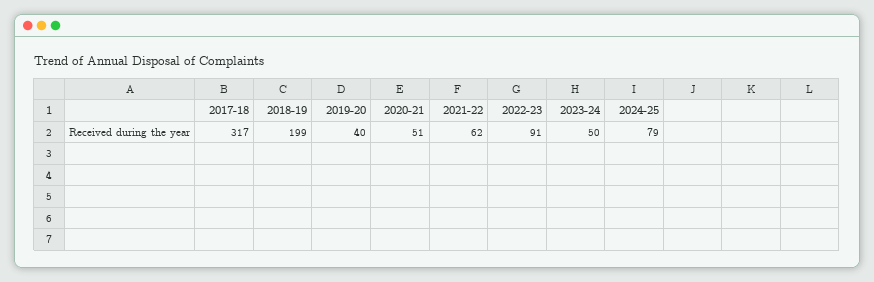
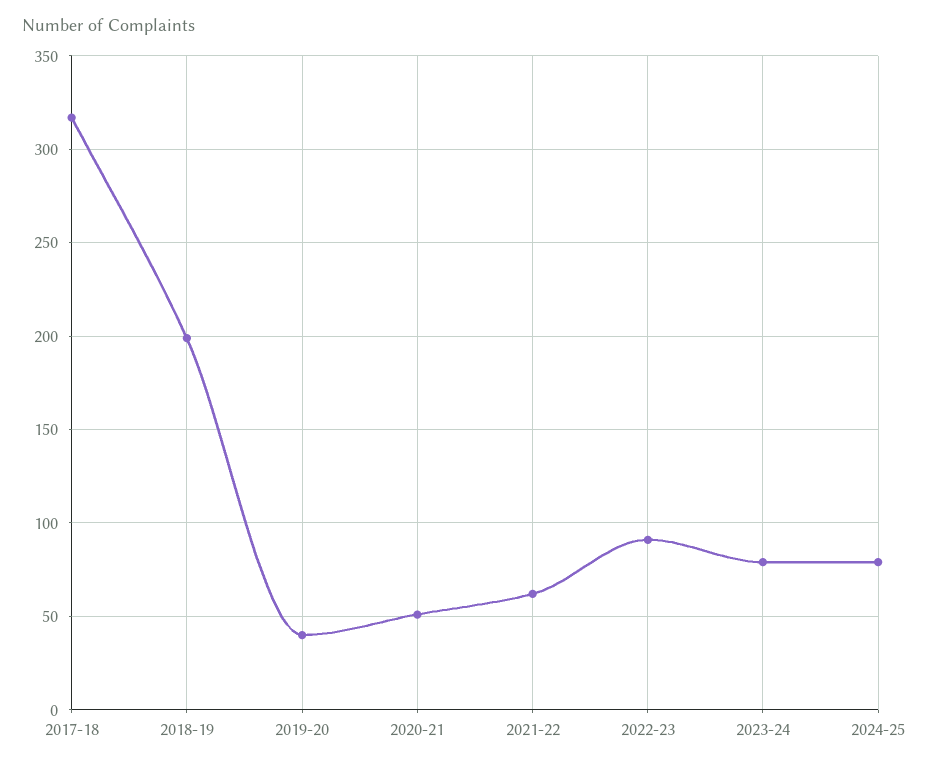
2023-24: 50 -> 80

